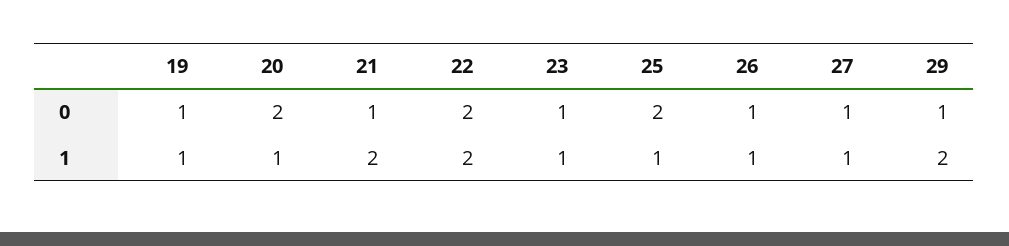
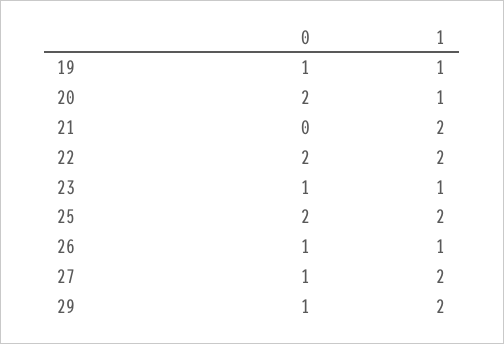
21, 0: 1 -> 0
25, 1: 1 -> 2
27, 1: 1 -> 2

